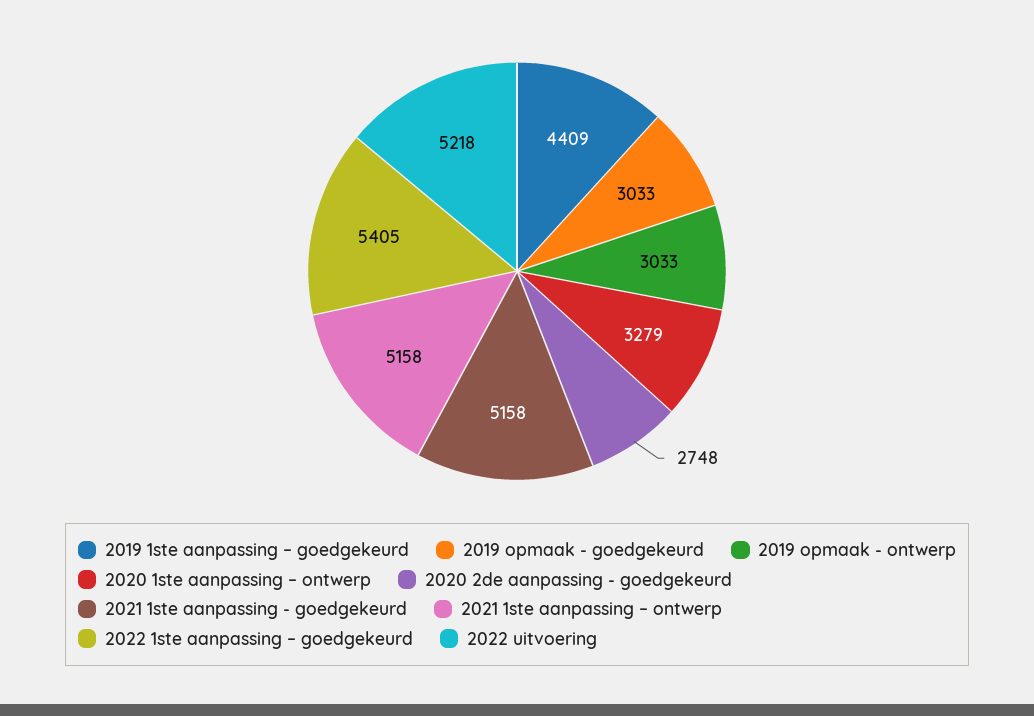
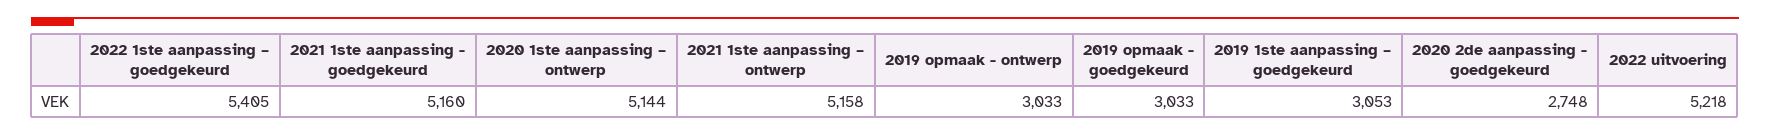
2019 1ste aanpassing – goedgekeurd: 4409 -> 3053
2020 1ste aanpassing – ontwerp: 3279 -> 5144
2021 1ste aanpassing - goedgekeurd: 5158 -> 5160

